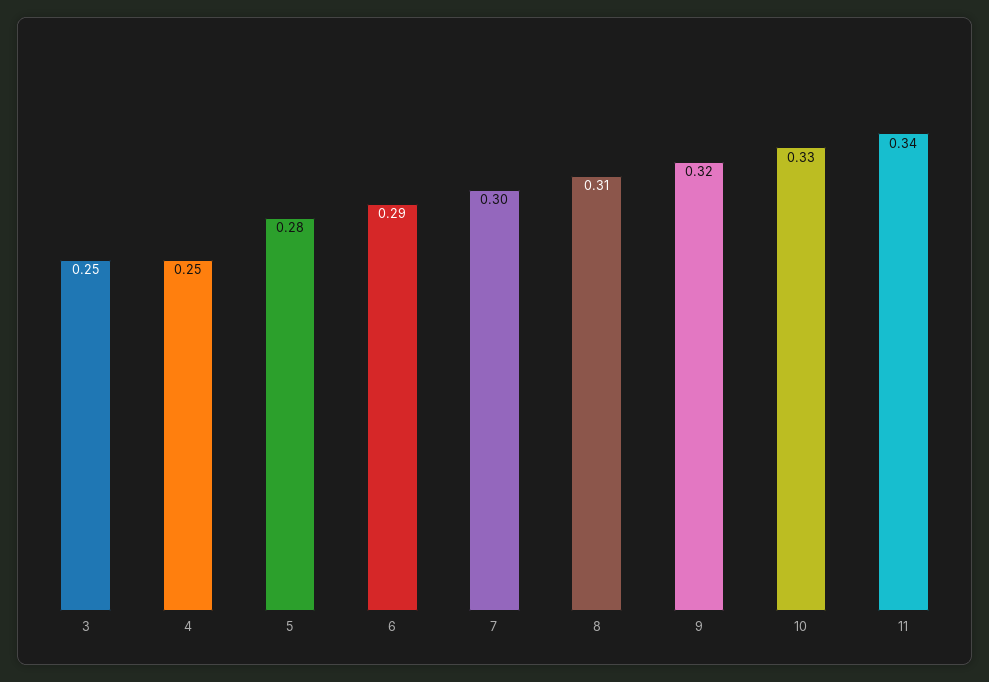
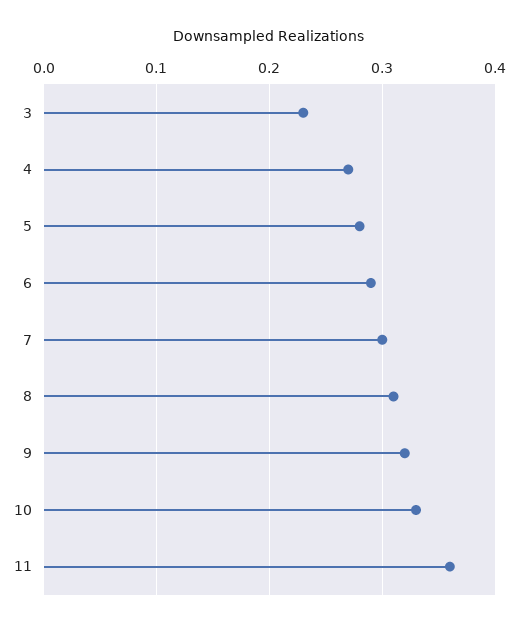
3: 0.25 -> 0.23
4: 0.25 -> 0.27
11: 0.34 -> 0.36

